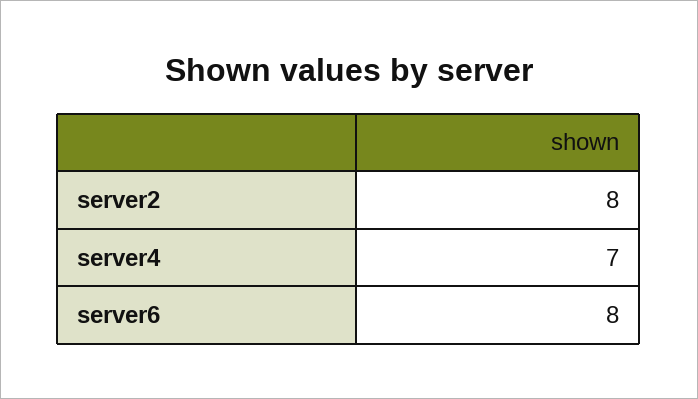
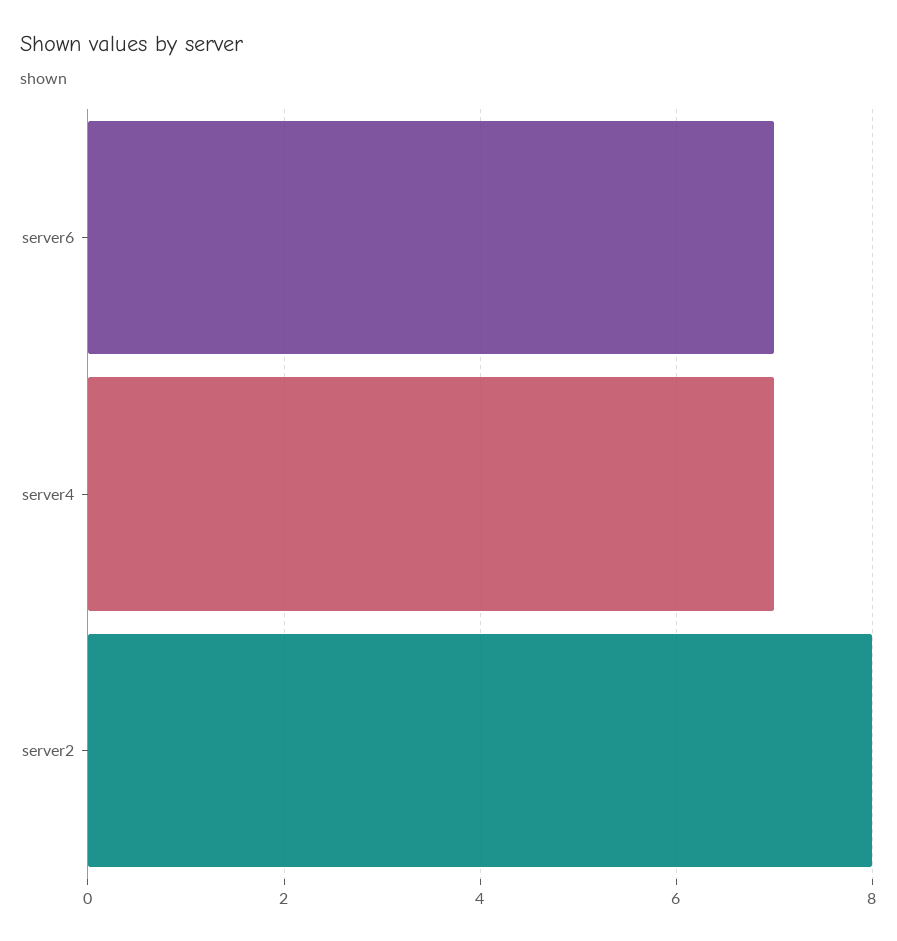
server6: 8 -> 7

